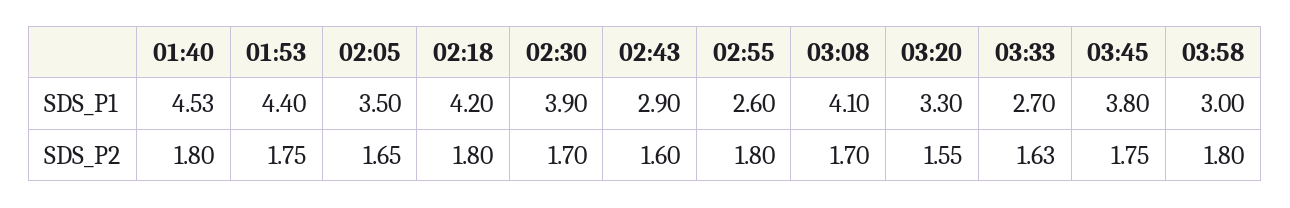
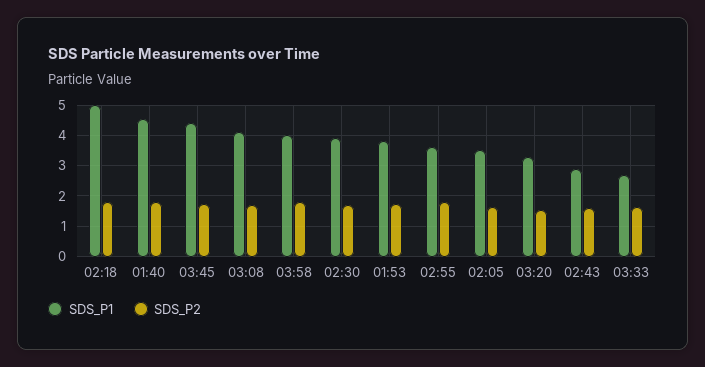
SDS_P1, 01:53: 4.4 -> 3.8
SDS_P1, 02:18: 4.2 -> 5
SDS_P1, 02:55: 2.6 -> 3.6
SDS_P1, 03:45: 3.8 -> 4.4
SDS_P1, 03:58: 3 -> 4

